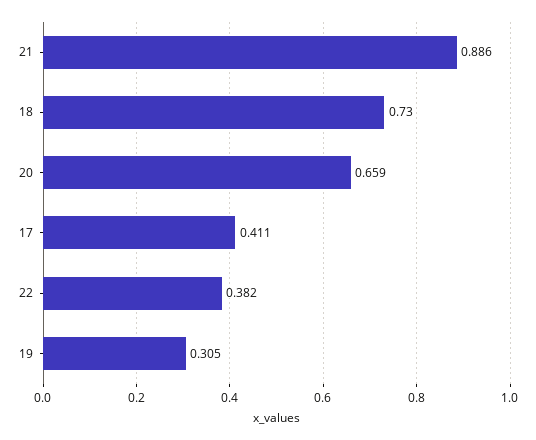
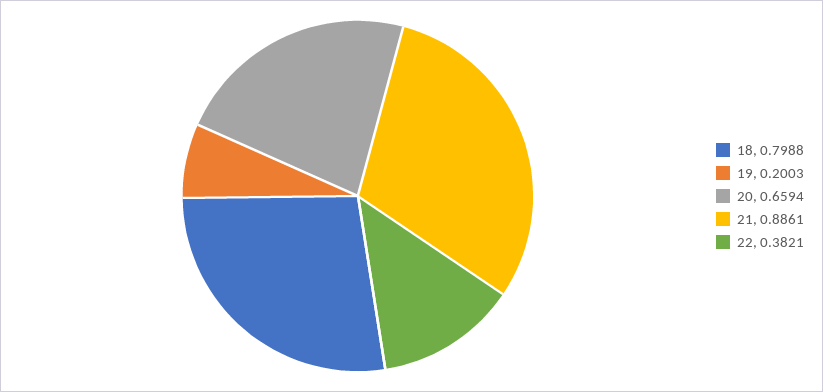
18: 0.73 -> 0.7988
17: 0.411 -> none
19: 0.305 -> 0.2003

